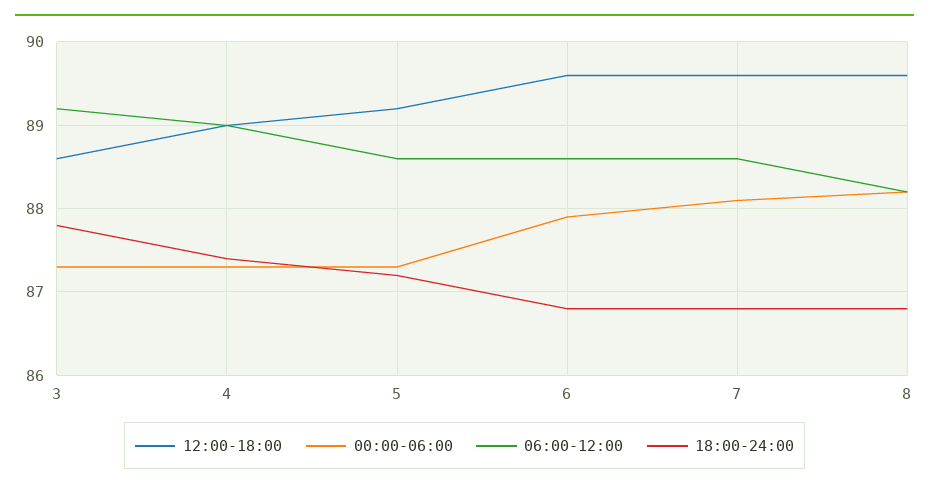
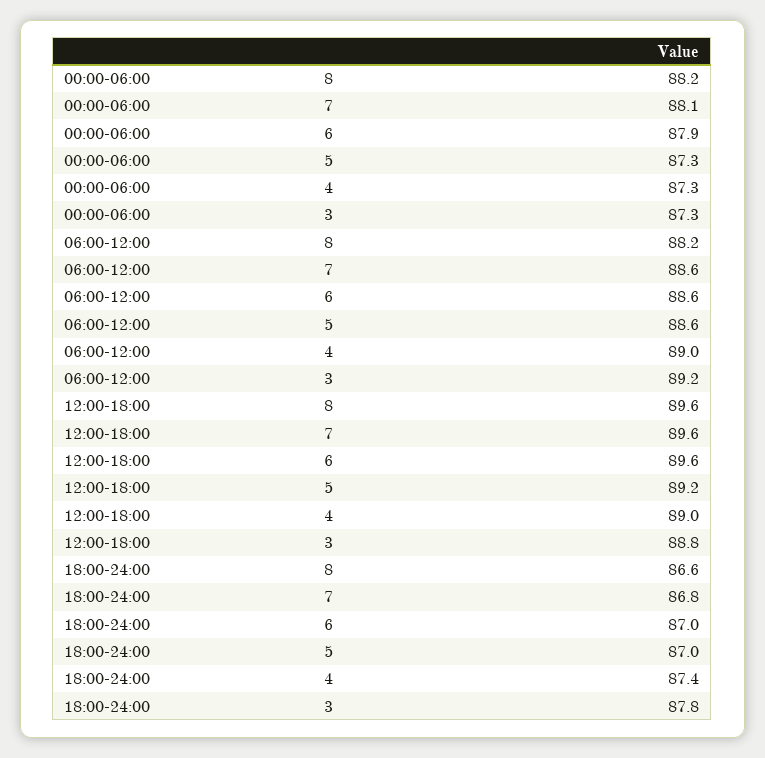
12:00-18:00, 3: 88.6 -> 88.8
18:00-24:00, 5: 87.2 -> 87
18:00-24:00, 6: 86.8 -> 87
18:00-24:00, 8: 86.8 -> 86.6

